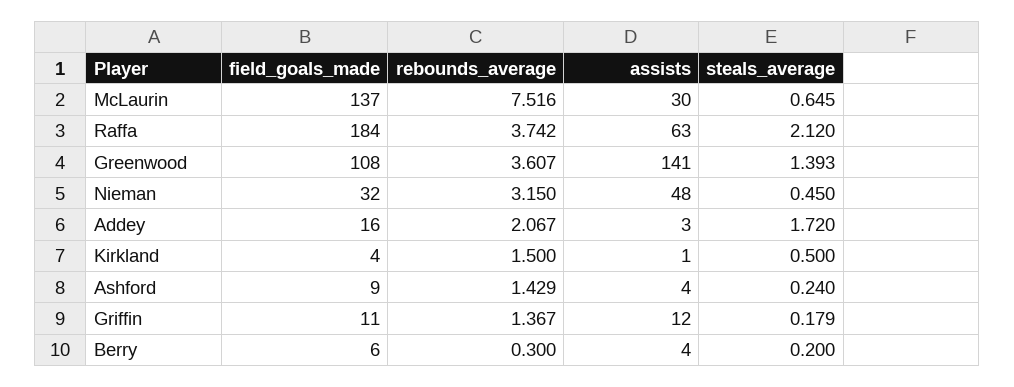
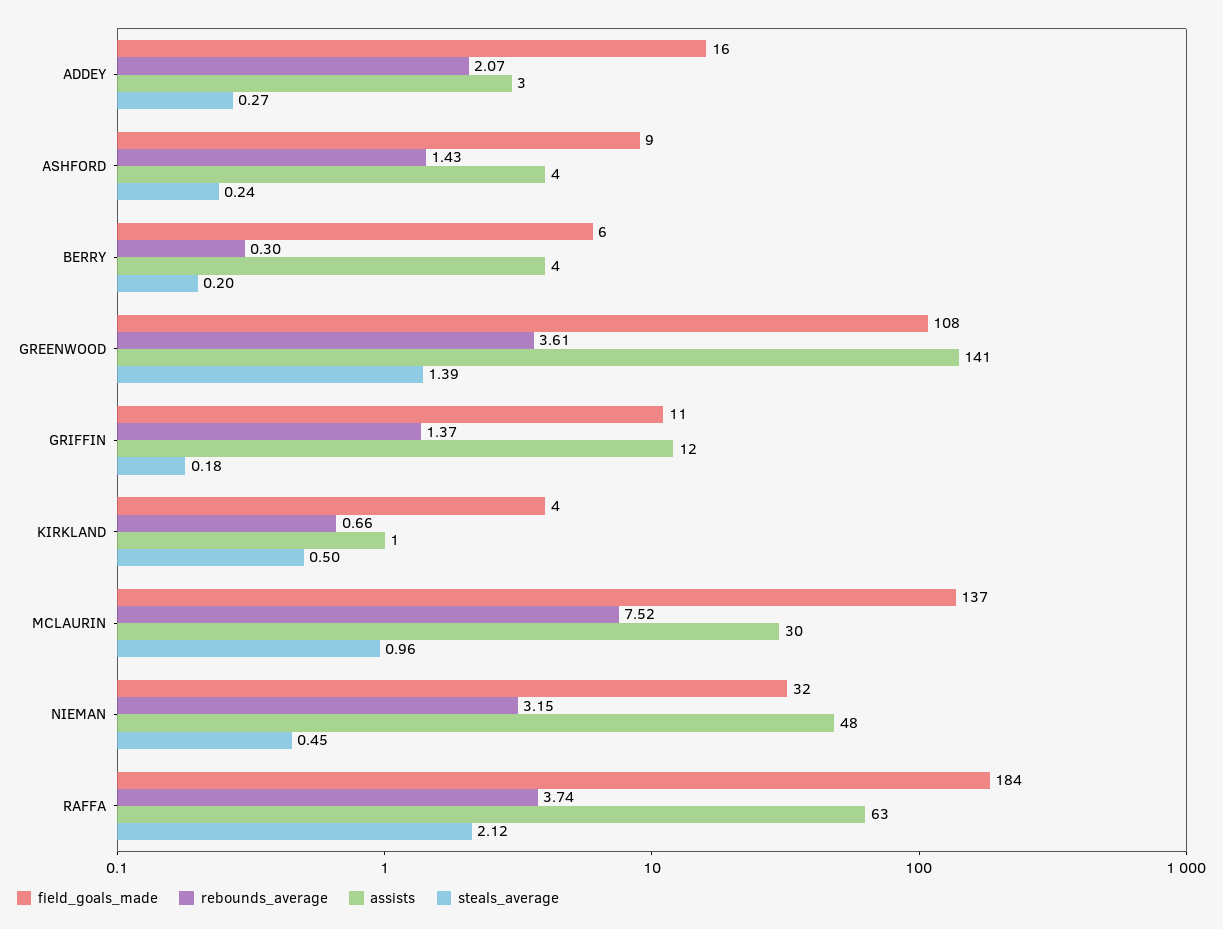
steals_average, McLaurin: 0.645 -> 0.96
steals_average, Addey: 1.72 -> 0.27
rebounds_average, Kirkland: 1.5 -> 0.66

